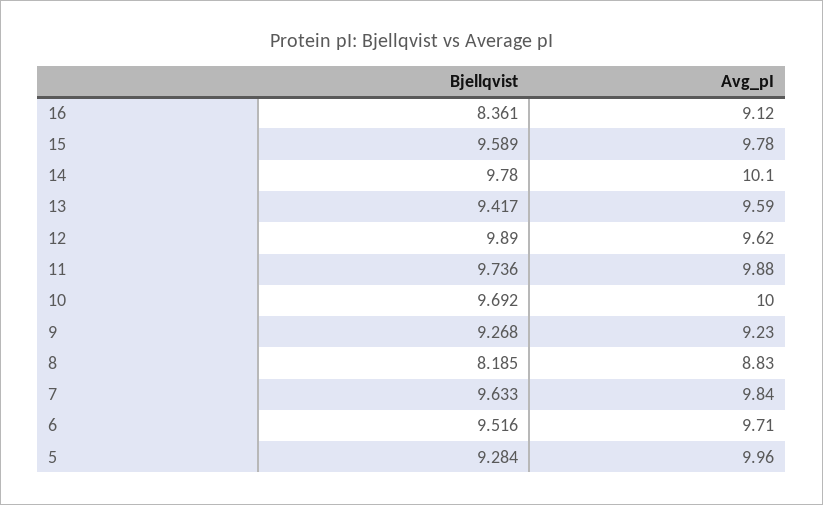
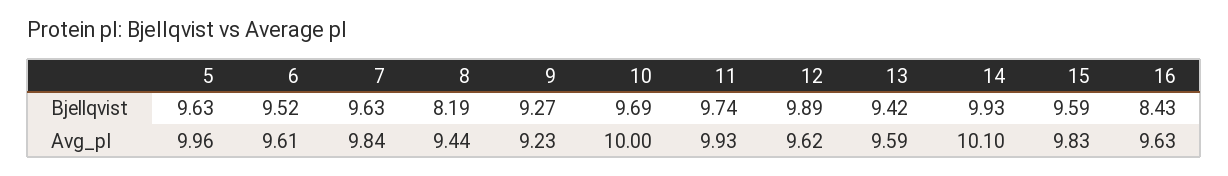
Bjellqvist, 16: 8.361 -> 8.43
Avg_pI, 16: 9.12 -> 9.63
Avg_pI, 15: 9.78 -> 9.83
Bjellqvist, 14: 9.78 -> 9.93
Avg_pI, 11: 9.88 -> 9.93
Avg_pI, 8: 8.83 -> 9.44
Avg_pI, 6: 9.71 -> 9.61
Bjellqvist, 5: 9.284 -> 9.63

